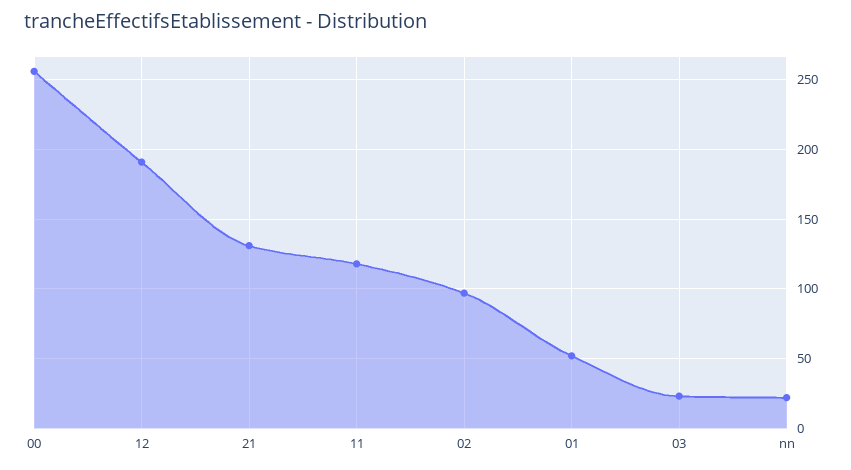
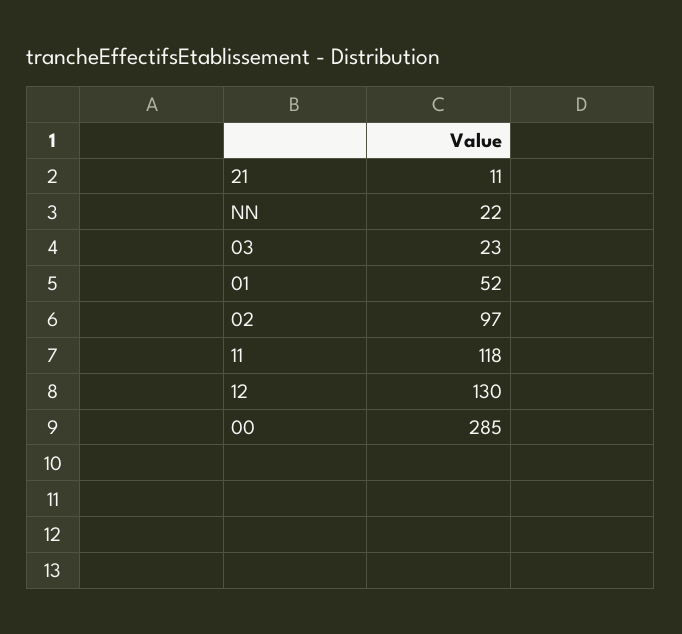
00: 255 -> 285
12: 190 -> 130
21: 130 -> 11

